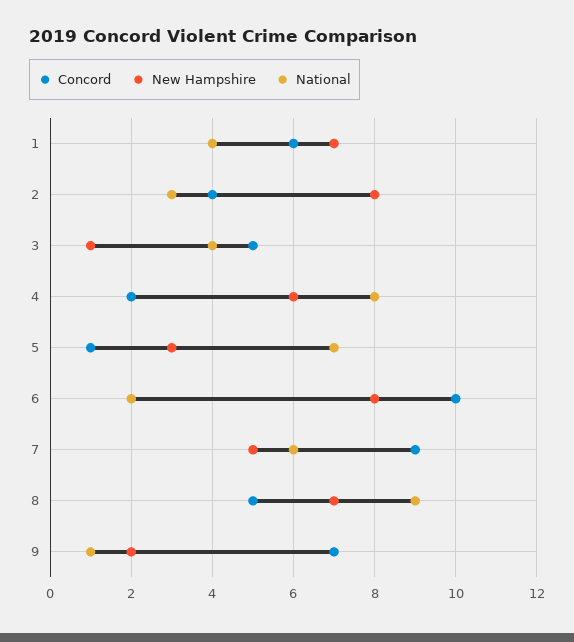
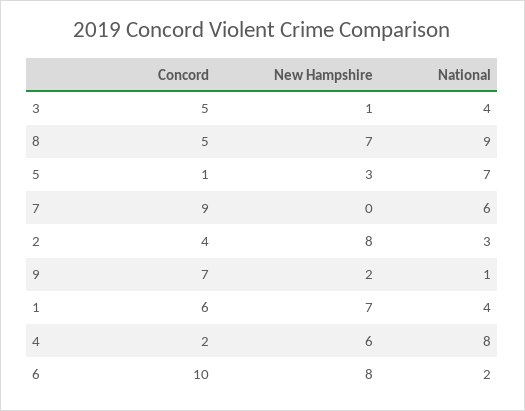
New Hampshire, 7: 5 -> 0

